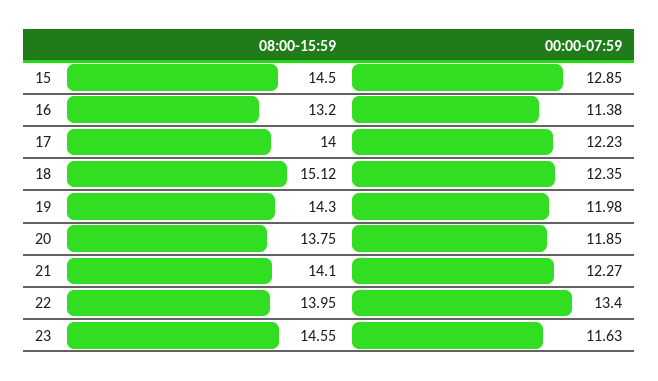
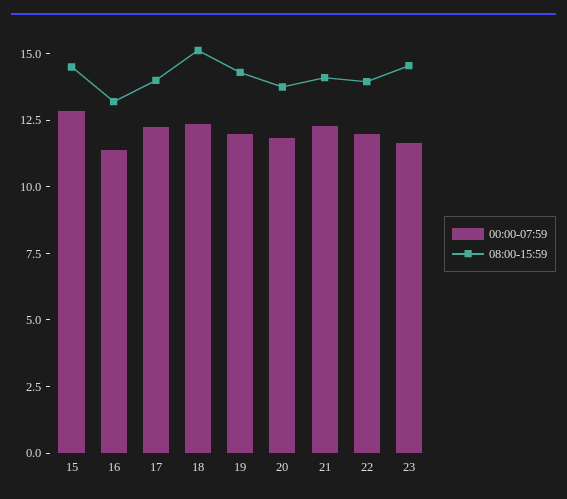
00:00-07:59, 22: 13.4 -> 12

